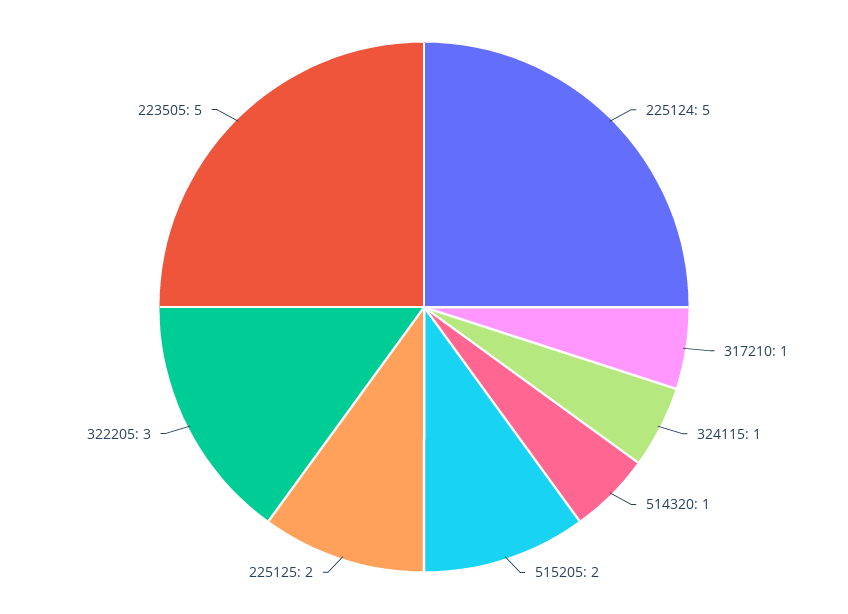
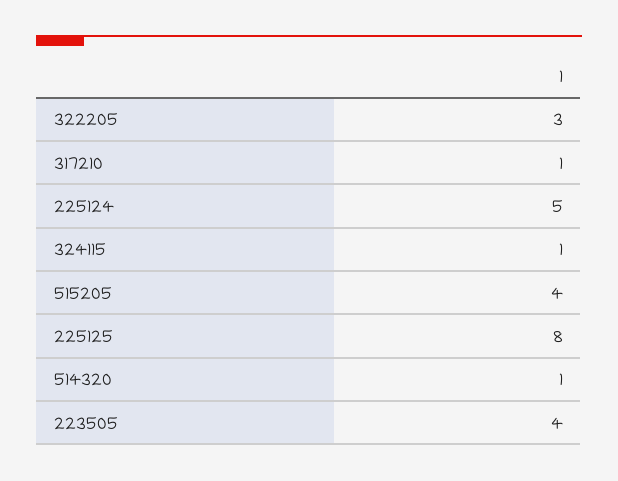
515205: 2 -> 4
225125: 2 -> 8
223505: 5 -> 4

